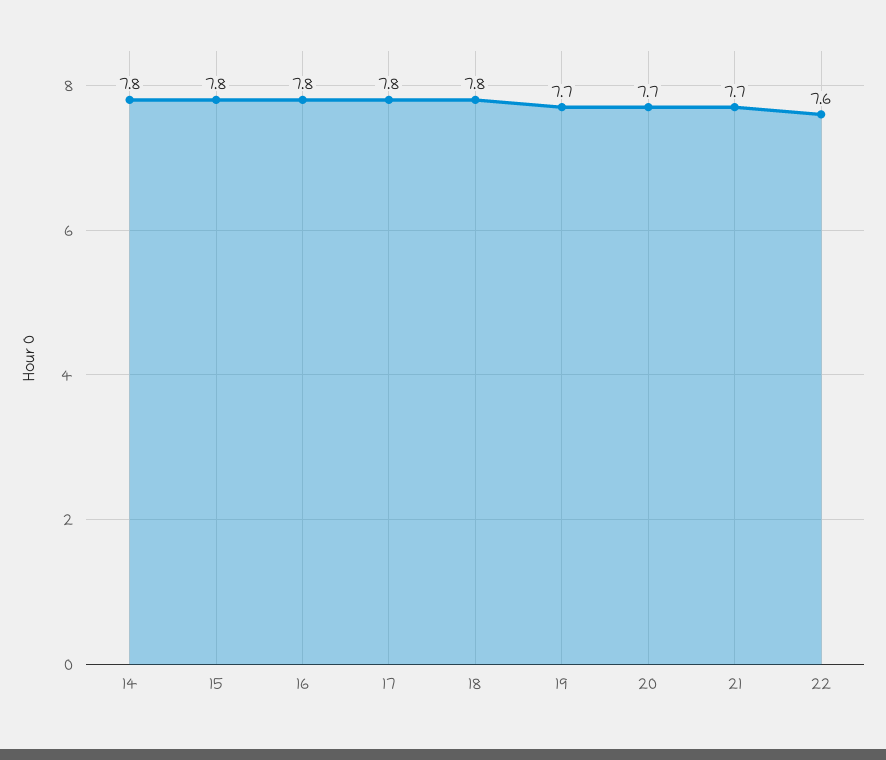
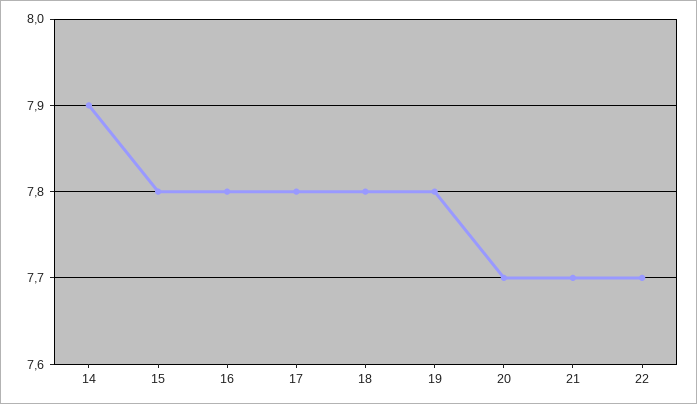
14: 7.8 -> 7.9
19: 7.7 -> 7.8
22: 7.6 -> 7.7

